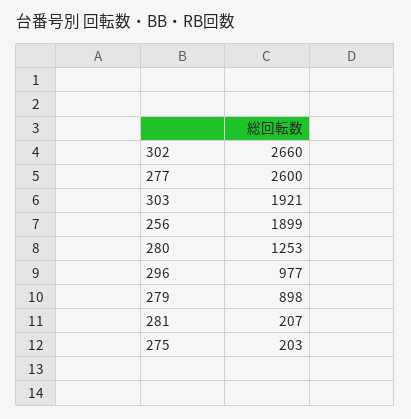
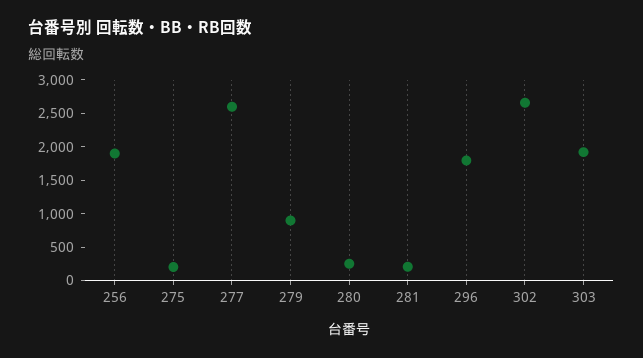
280: 1253 -> 250
296: 977 -> 1750

